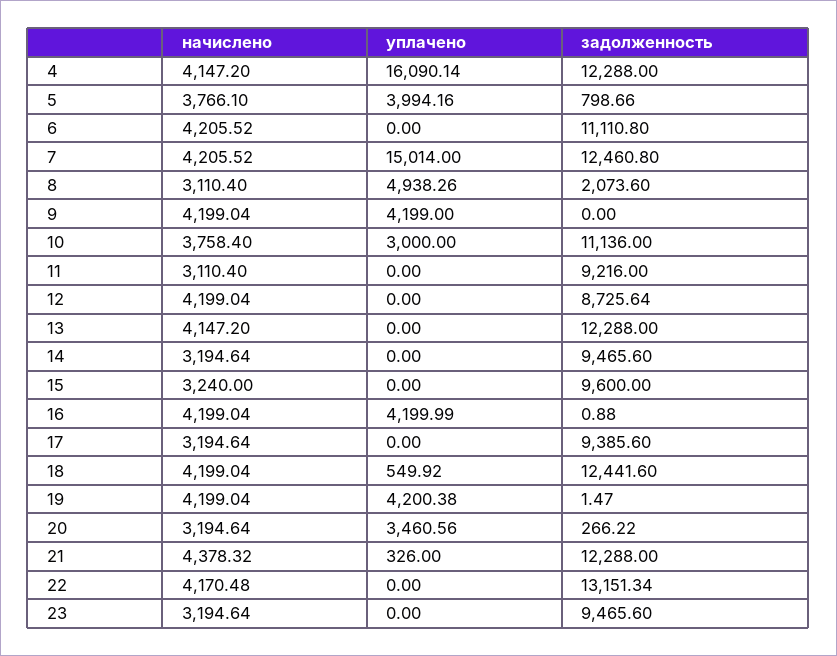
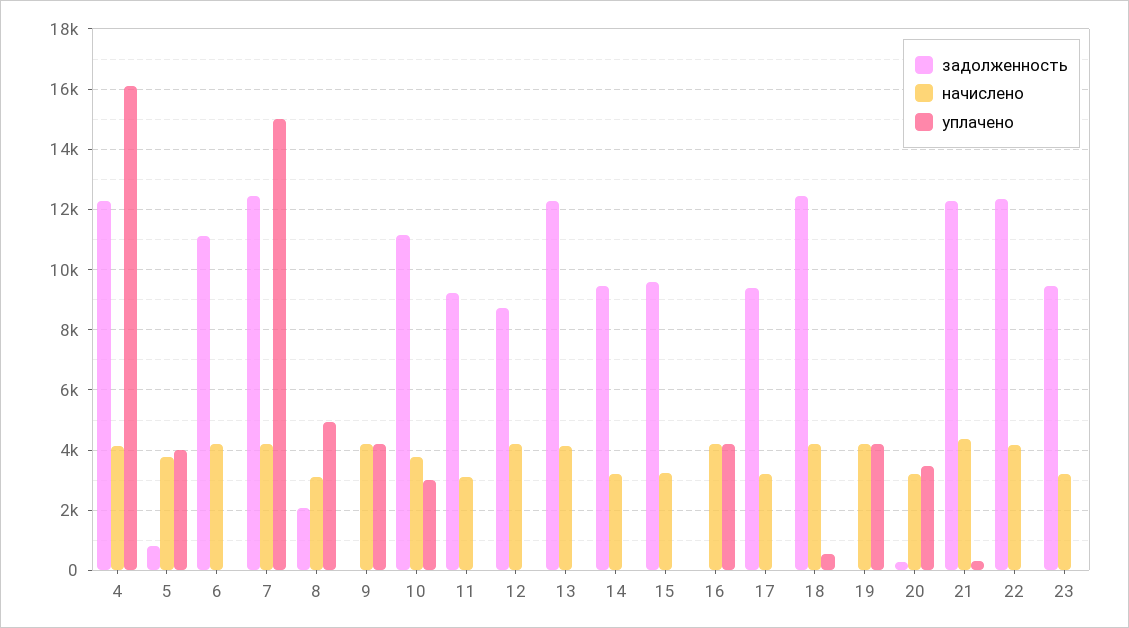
задолженность, 22: 13151.34 -> 12400

